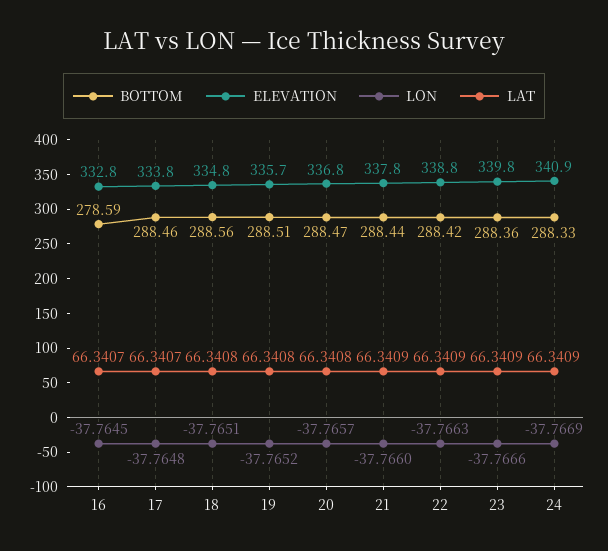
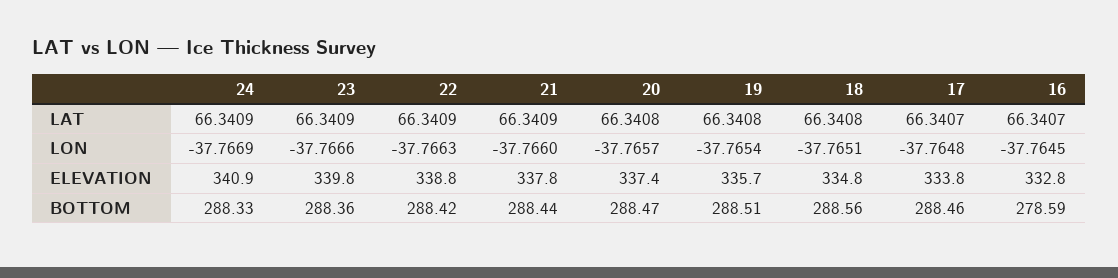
LON, 19: -37.7652 -> -37.7654
ELEVATION, 20: 336.8 -> 337.4

